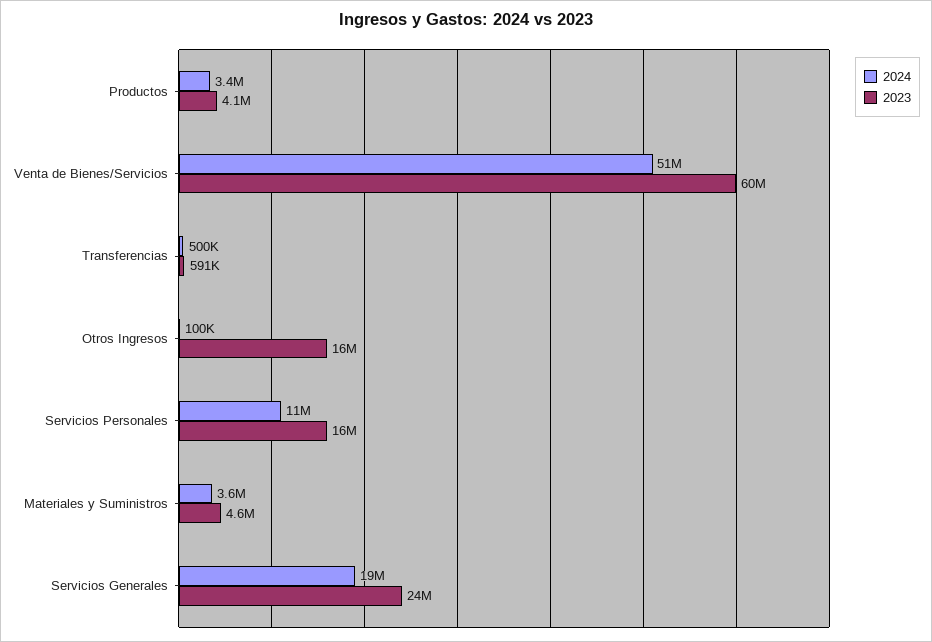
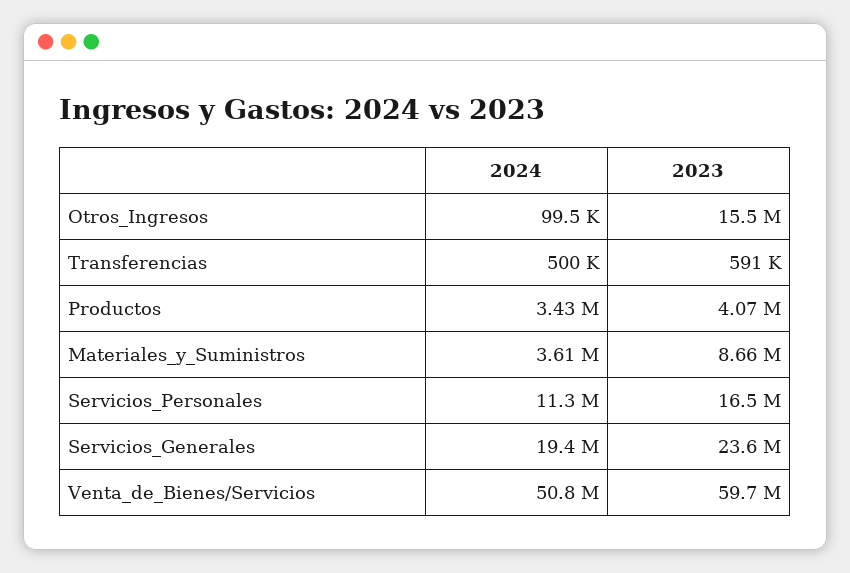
2023, Materiales y Suministros: 4600000 -> 8660000

